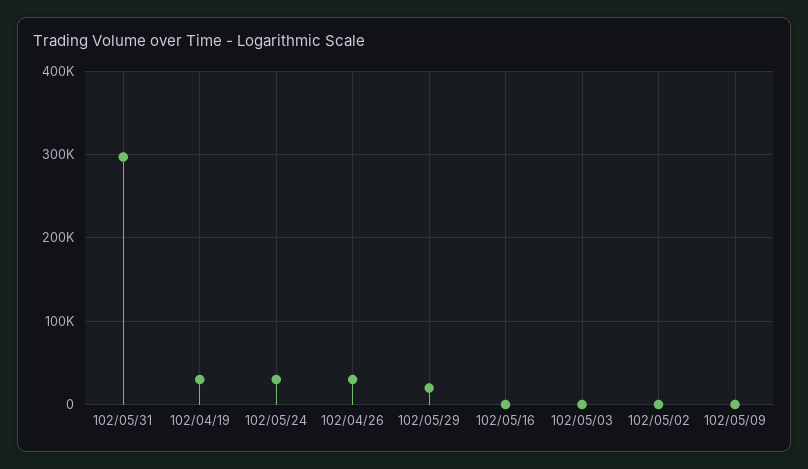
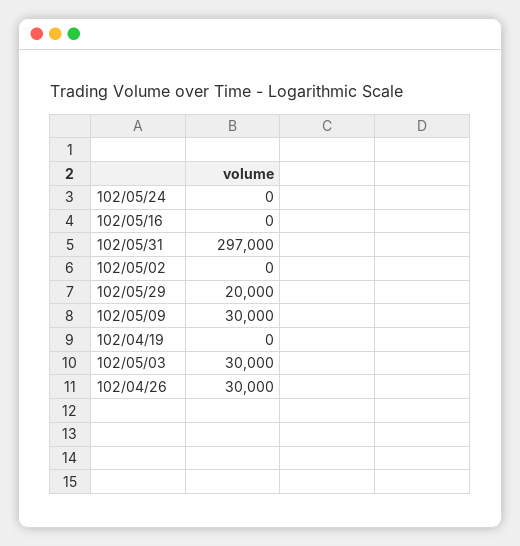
102/04/19: 30000 -> 0
102/05/24: 30000 -> 0
102/05/03: 0 -> 30000
102/05/09: 0 -> 30000

